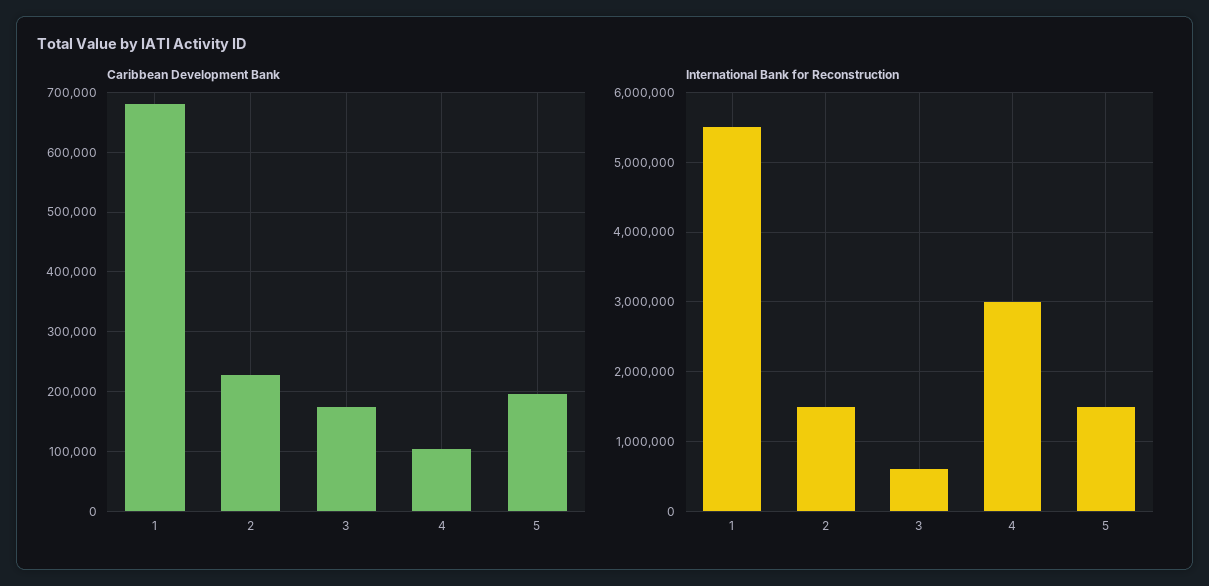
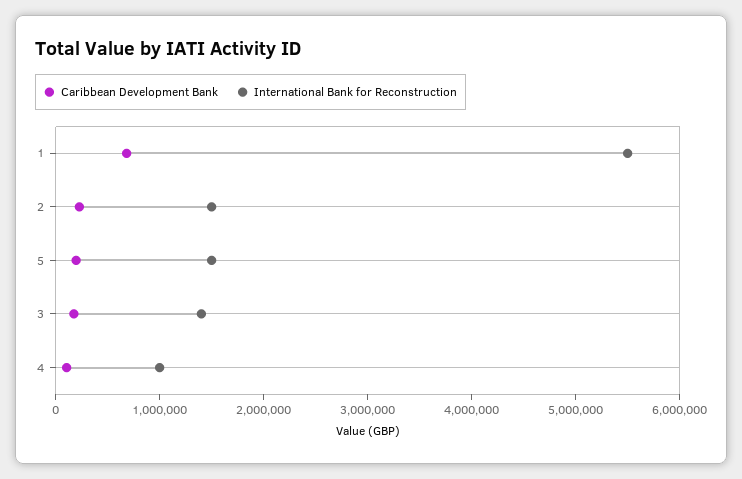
International Bank for Reconstruction, 3: 600000 -> 1400000
International Bank for Reconstruction, 4: 3000000 -> 1000000

